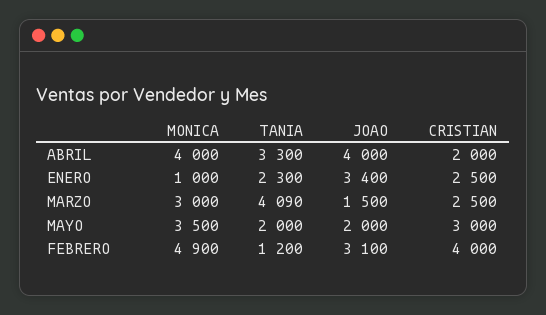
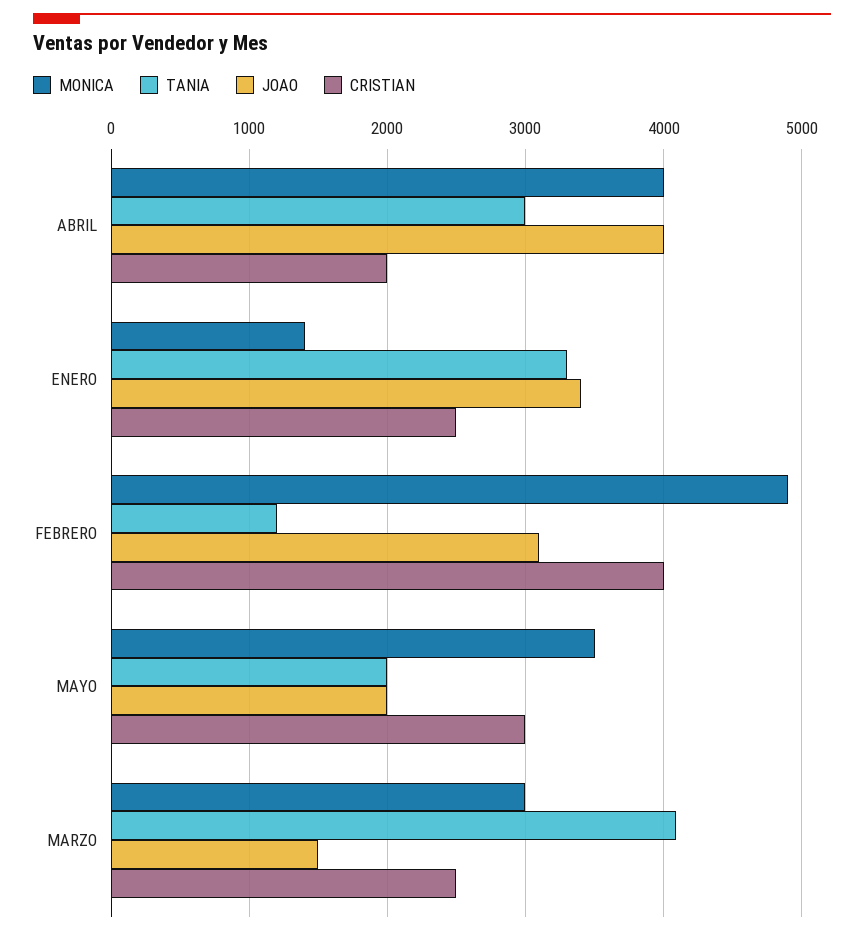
TANIA, ABRIL: 3300 -> 3000
MONICA, ENERO: 1000 -> 1400
TANIA, ENERO: 2300 -> 3300

